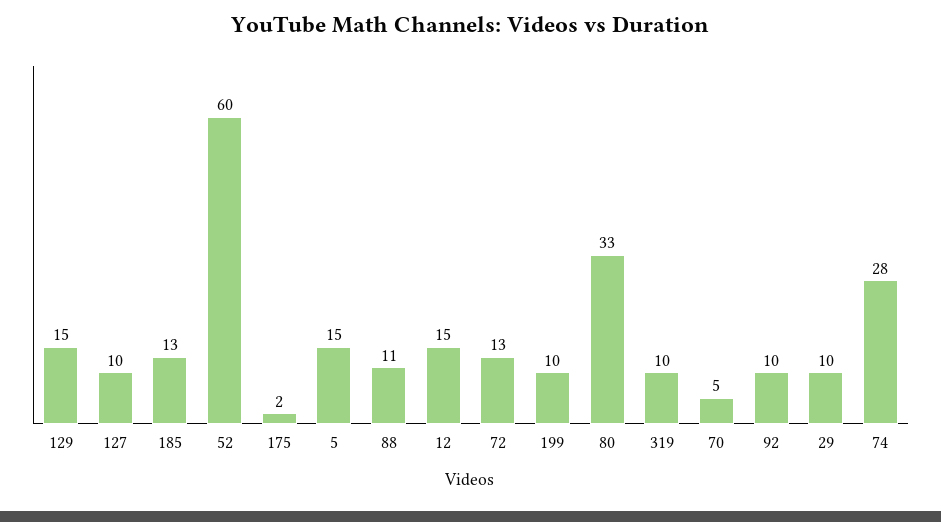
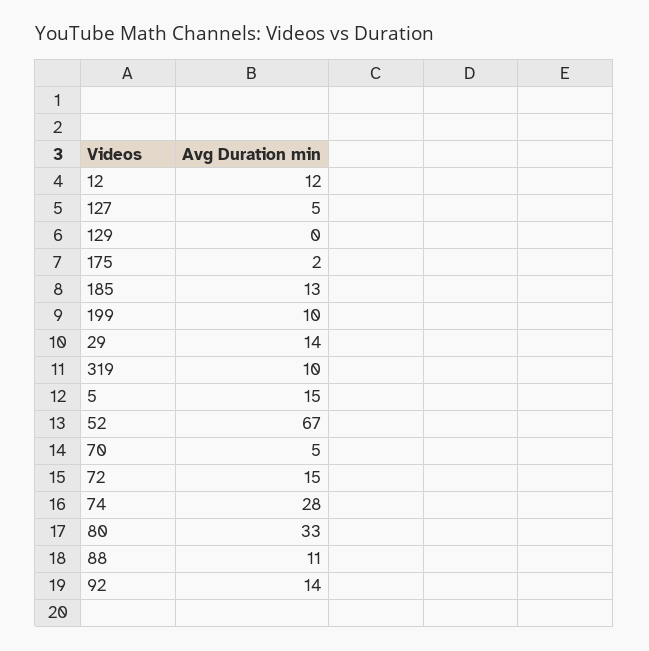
129: 15 -> 0
127: 10 -> 5
52: 60 -> 67
12: 15 -> 12
72: 13 -> 15
92: 10 -> 14
29: 10 -> 14

